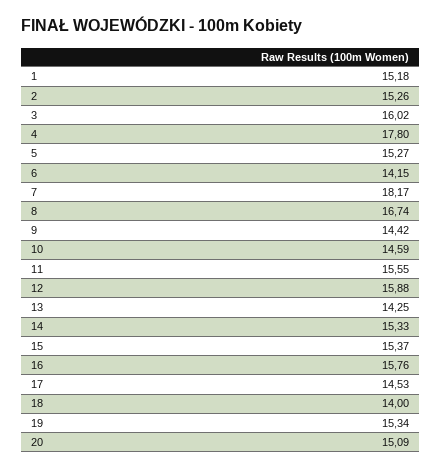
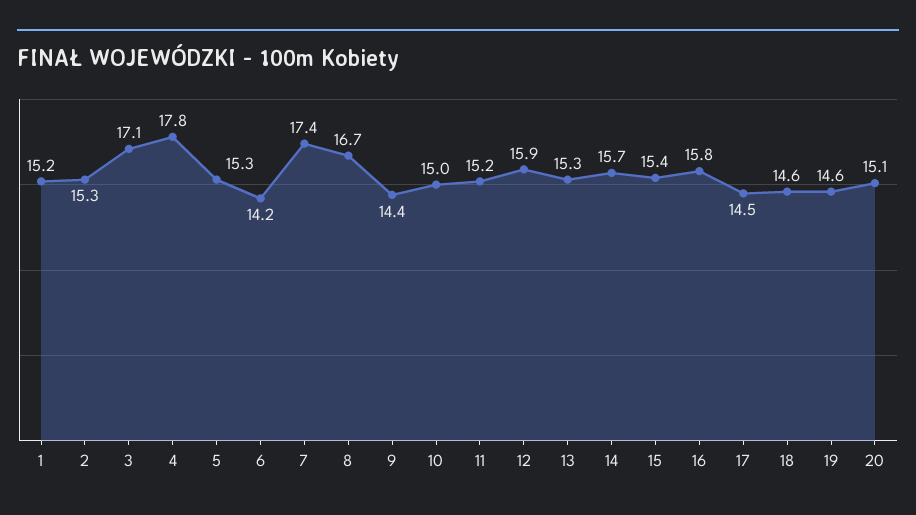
3: 16.02 -> 17.1
7: 18.17 -> 17.4
10: 14.59 -> 15
11: 15.55 -> 15.2
13: 14.25 -> 15.3
14: 15.33 -> 15.7
18: 14 -> 14.6
19: 15.34 -> 14.6

